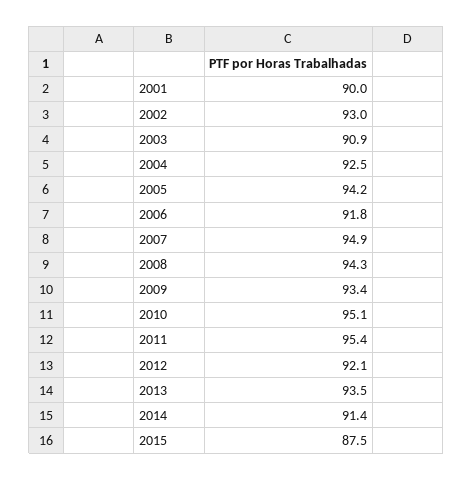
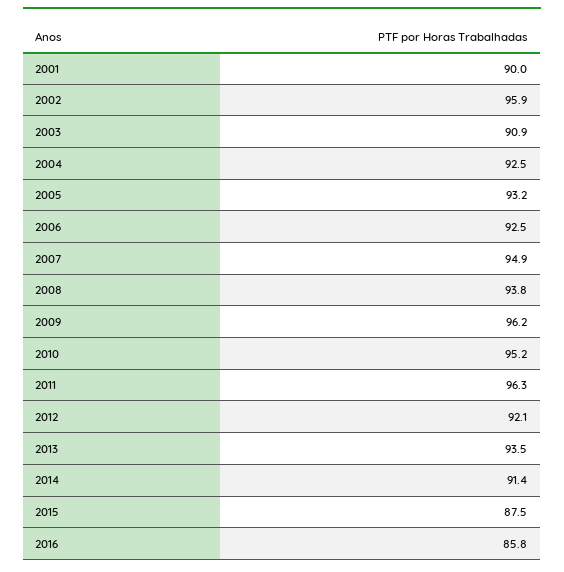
2002: 93 -> 95.9
2005: 94.2 -> 93.2
2006: 91.8 -> 92.5
2008: 94.3 -> 93.8
2009: 93.4 -> 96.2
2010: 95.1 -> 95.2
2011: 95.4 -> 96.3
2016: none -> 85.8

